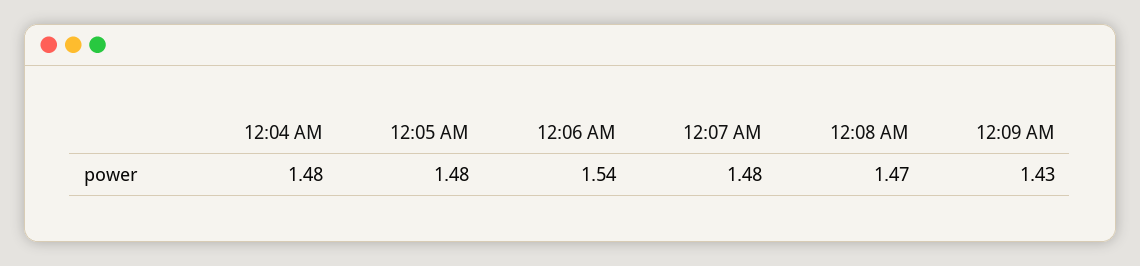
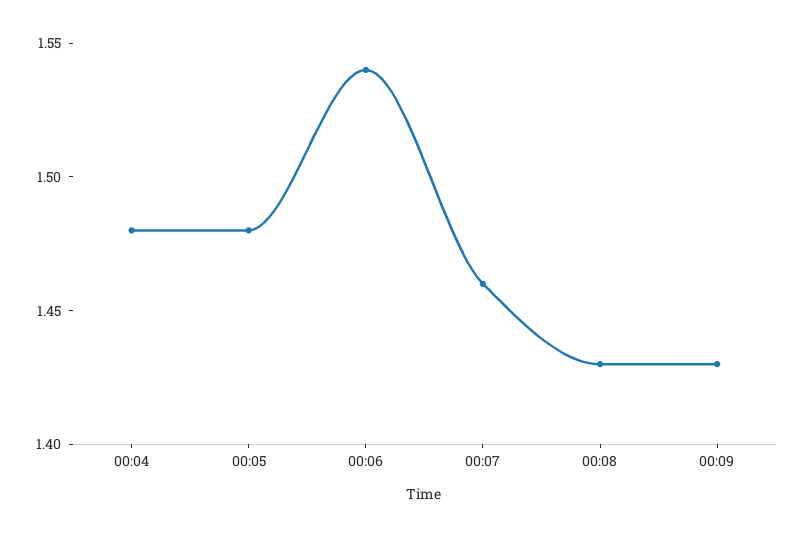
12:07 AM: 1.48 -> 1.46
12:08 AM: 1.47 -> 1.43

